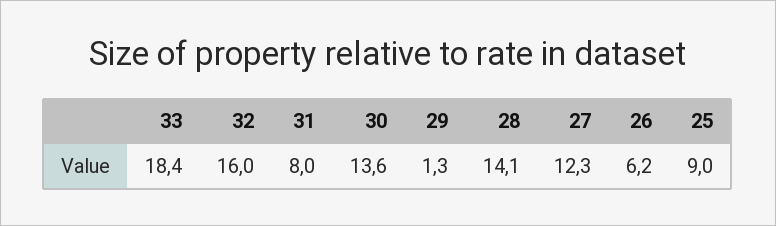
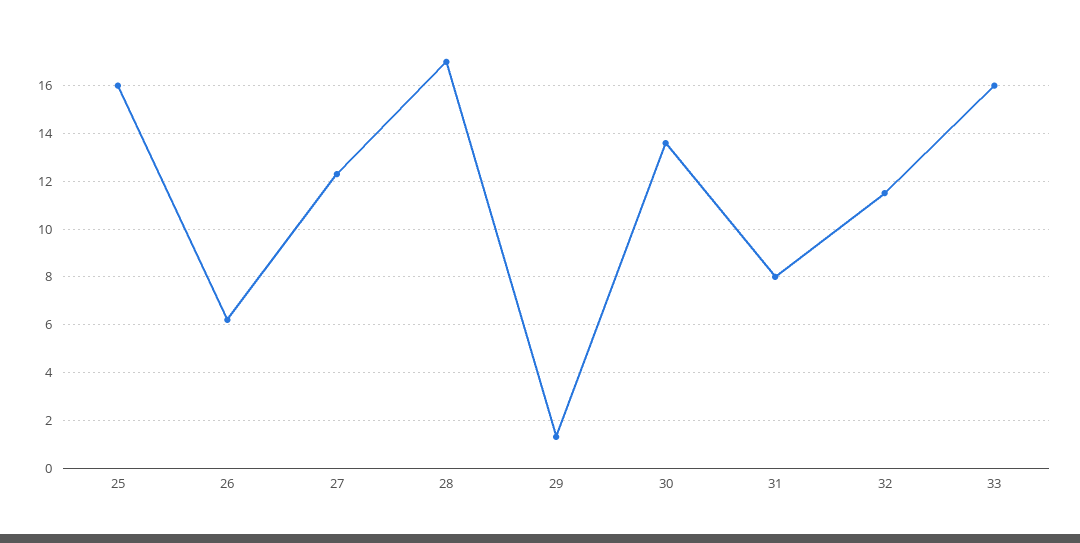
33: 18.4 -> 16
32: 16 -> 11.5
28: 14.1 -> 17
25: 9 -> 16

